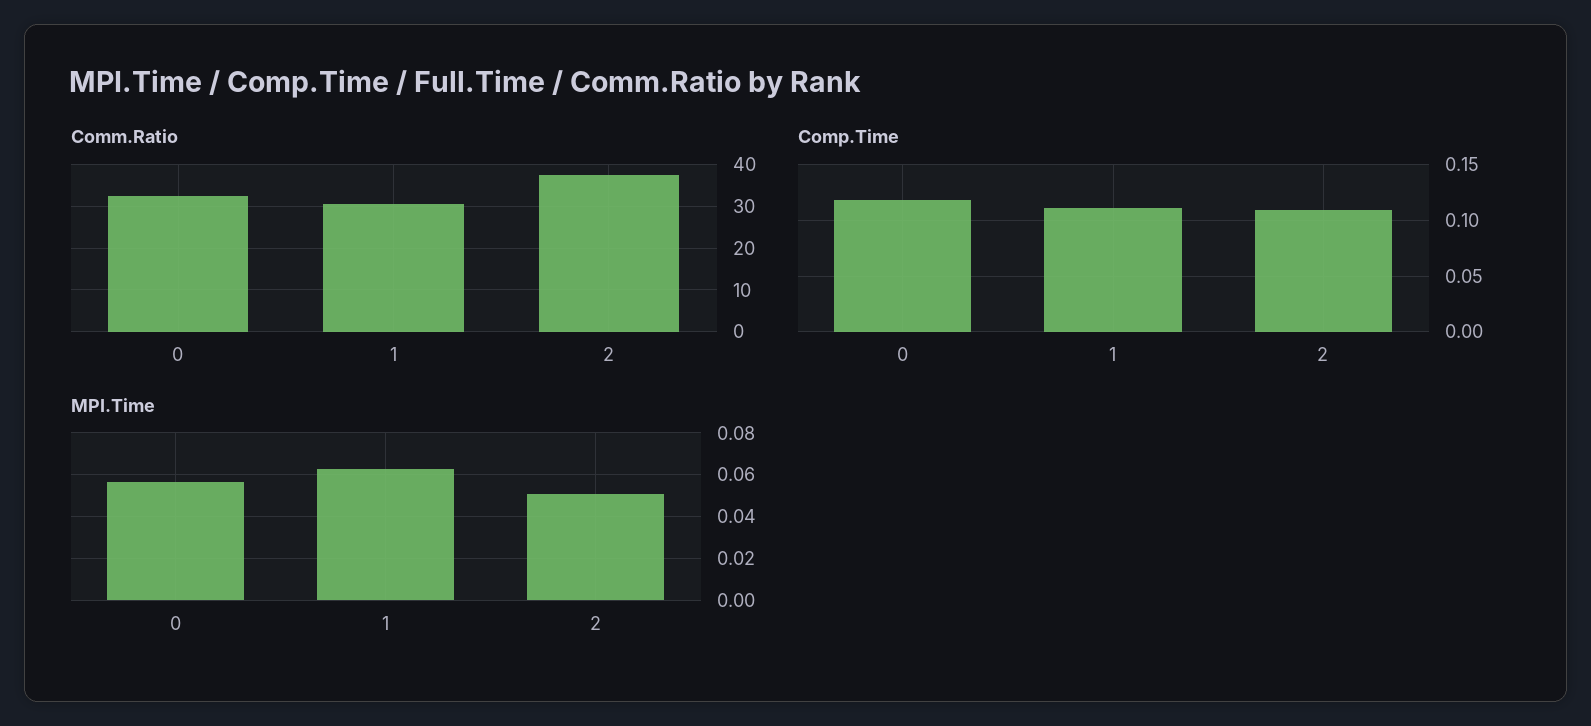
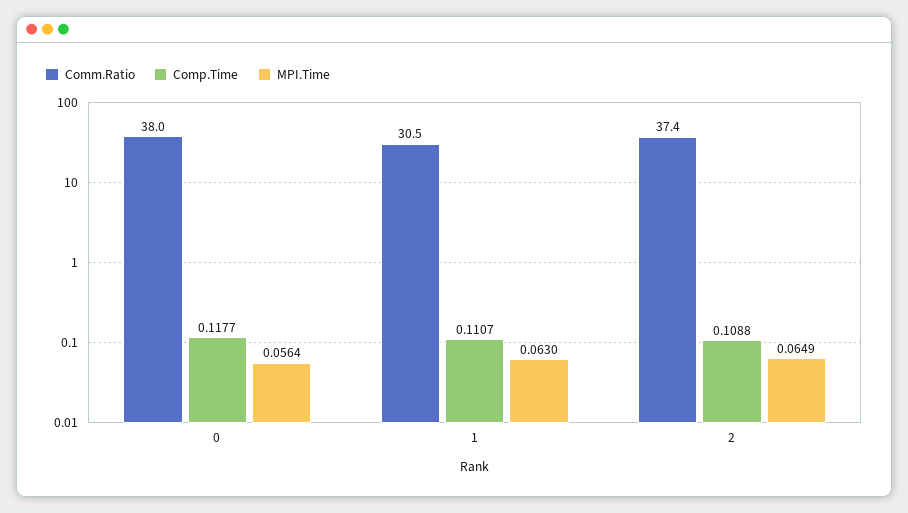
Comm.Ratio, 0: 32 -> 38
MPI.Time, 2: 0.05 -> 0.0649

